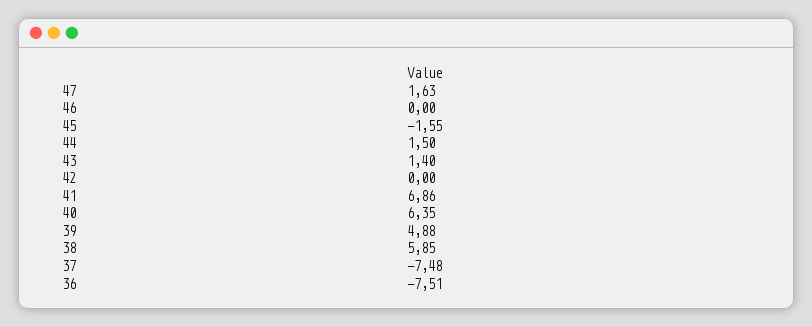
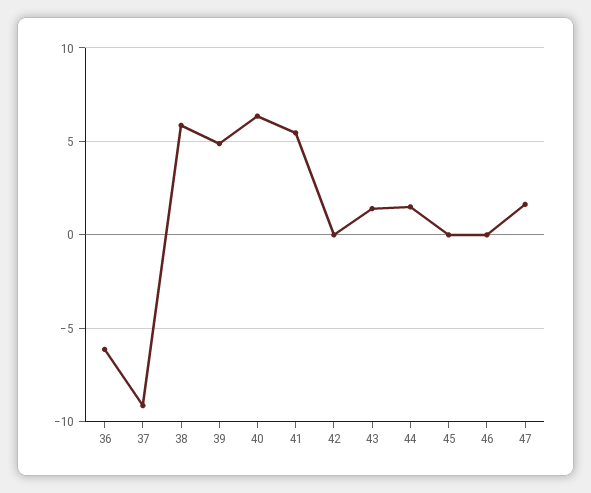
45: -1.55 -> 0
41: 6.86 -> 5.5
37: -7.48 -> -9
36: -7.51 -> -6

